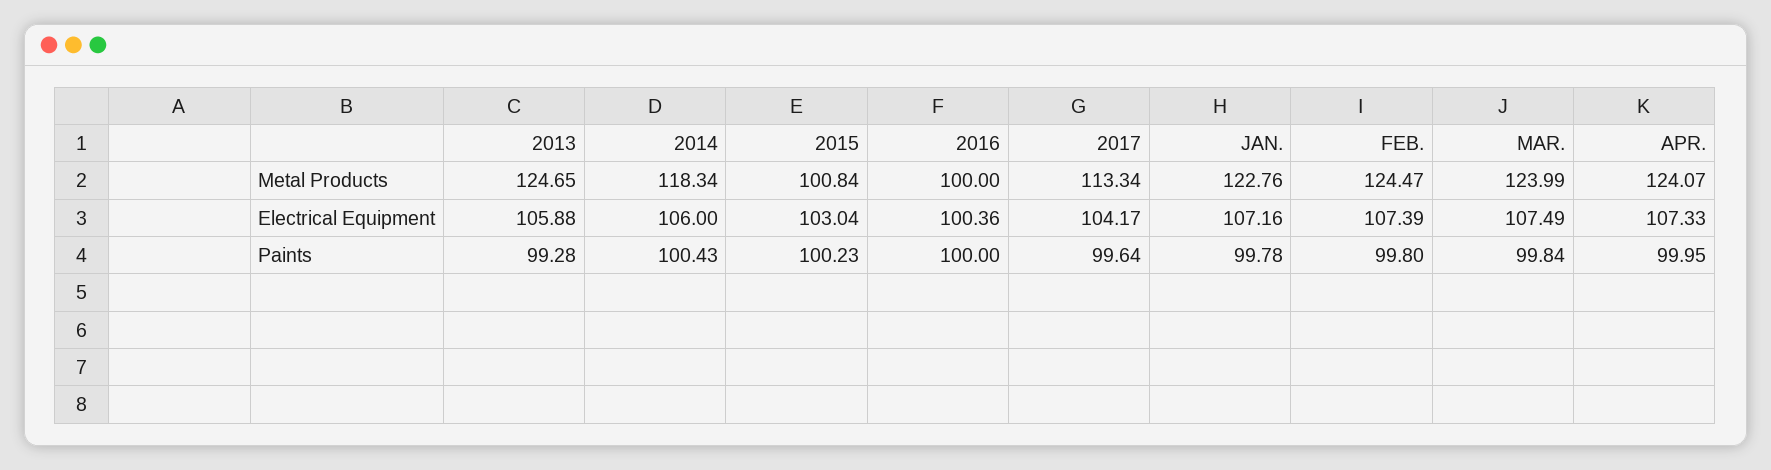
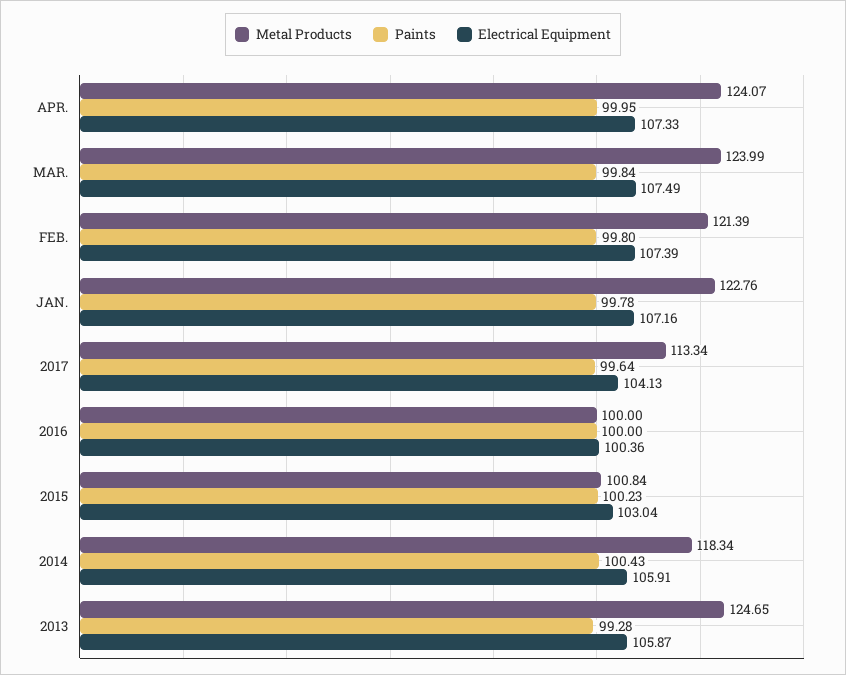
Metal Products, FEB.: 124.47 -> 121.39
Electrical Equipment, 2013: 105.88 -> 105.87
Electrical Equipment, 2014: 106 -> 105.91
Electrical Equipment, 2017: 104.17 -> 104.13

